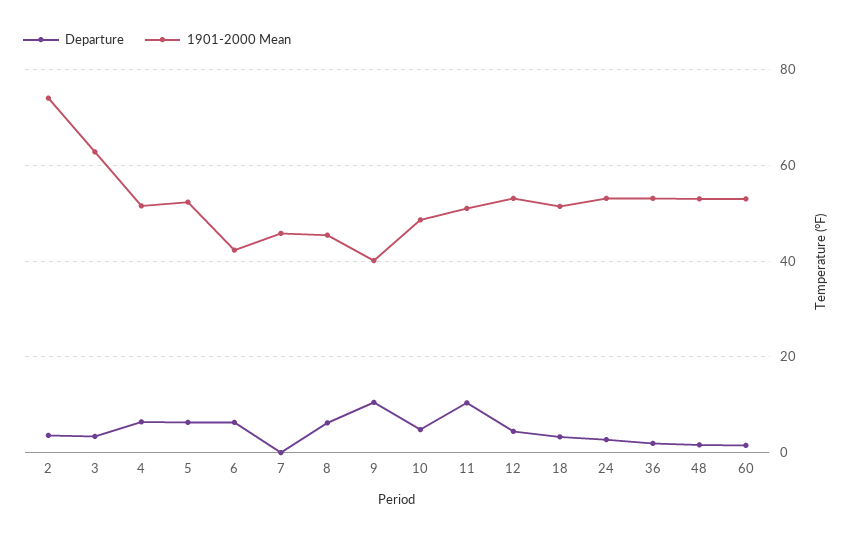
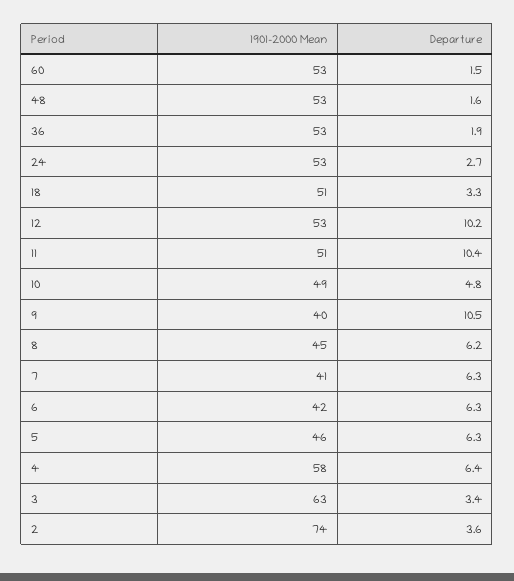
1901-2000 Mean, 4: 52 -> 58
1901-2000 Mean, 5: 52 -> 46
Departure, 7: 0 -> 6.3
1901-2000 Mean, 7: 46 -> 41
Departure, 12: 4 -> 10.2

